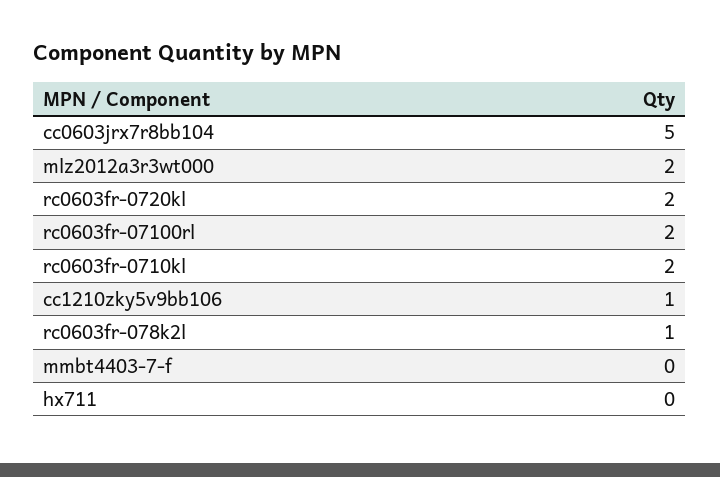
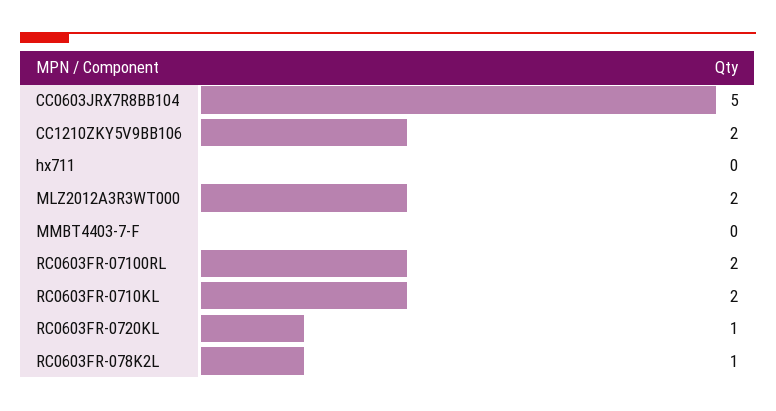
rc0603fr-0720kl: 2 -> 1
cc1210zky5v9bb106: 1 -> 2

